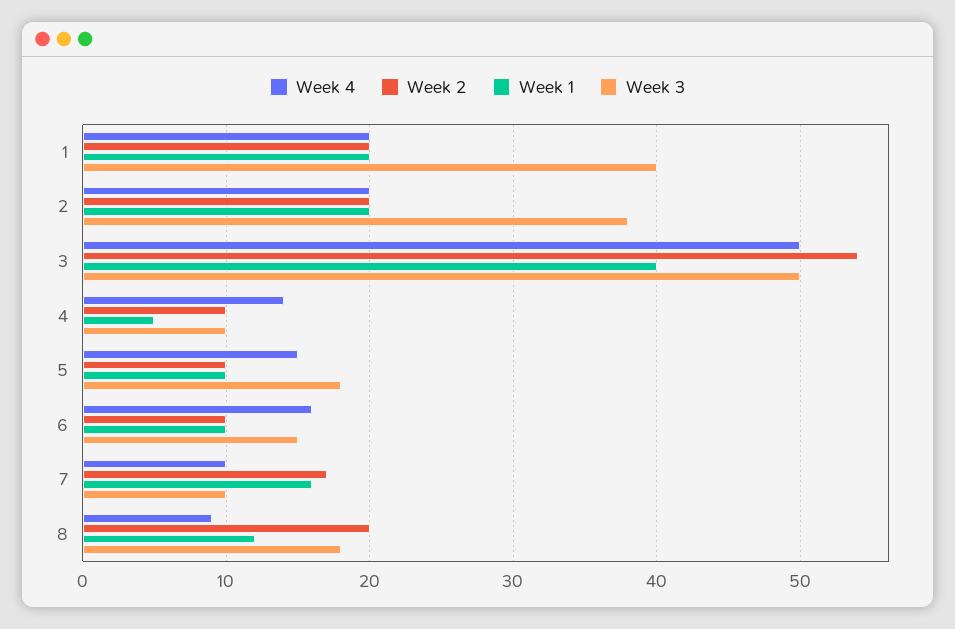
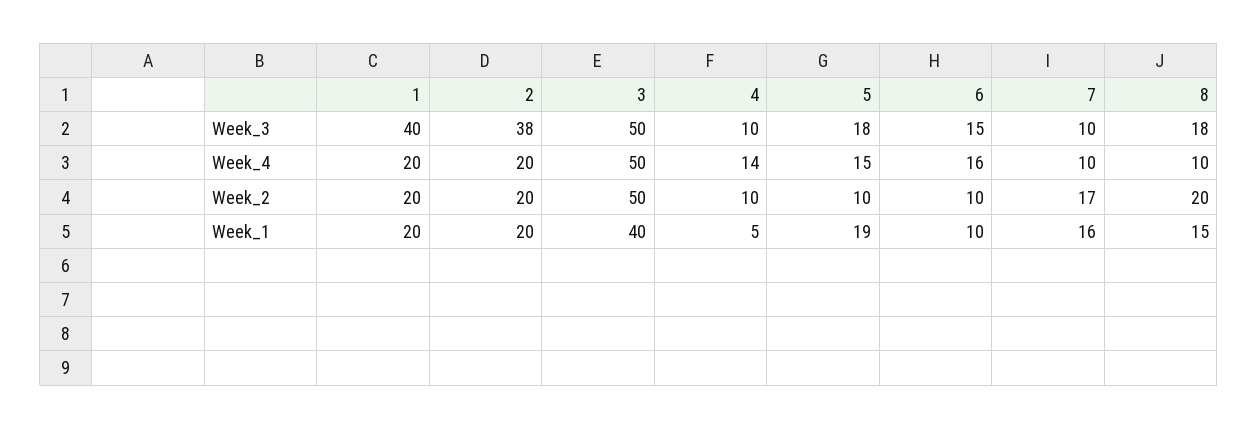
Week 2, 3: 54 -> 50
Week 1, 5: 10 -> 19
Week 4, 8: 9 -> 10
Week 1, 8: 12 -> 15

